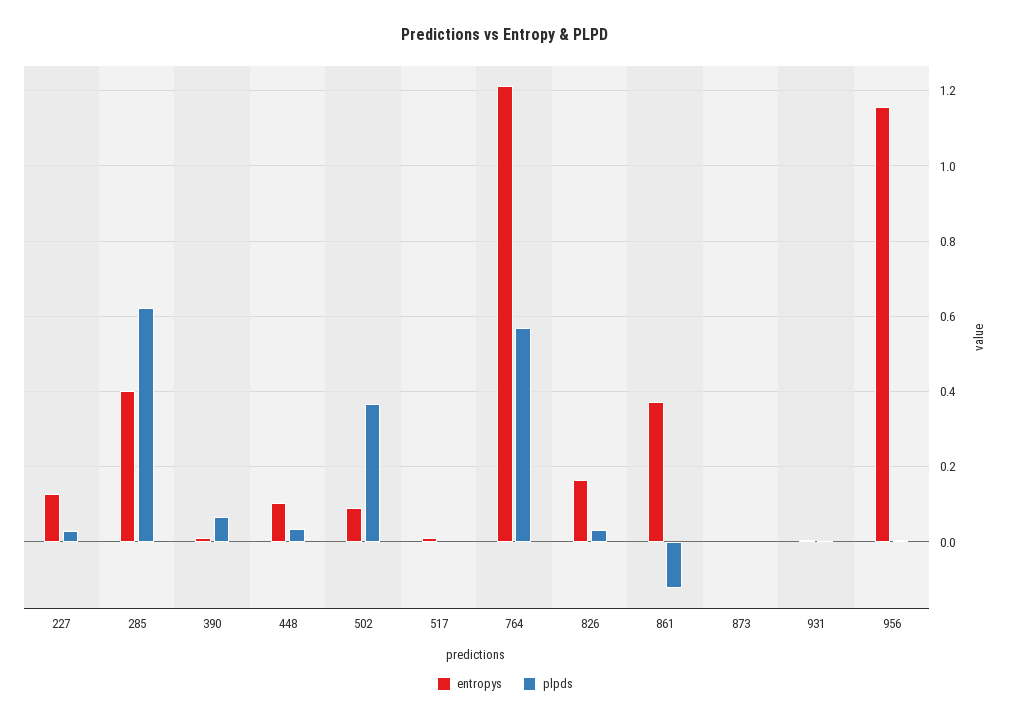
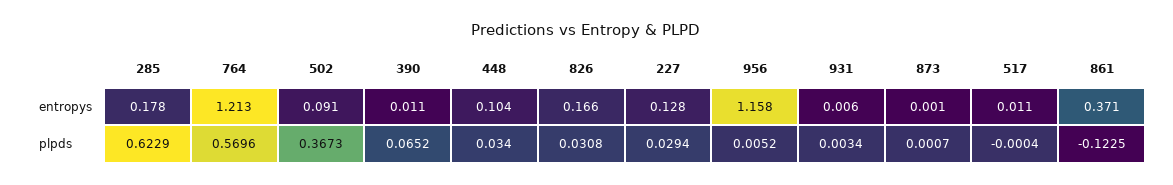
entropys, 285: 0.4 -> 0.178

